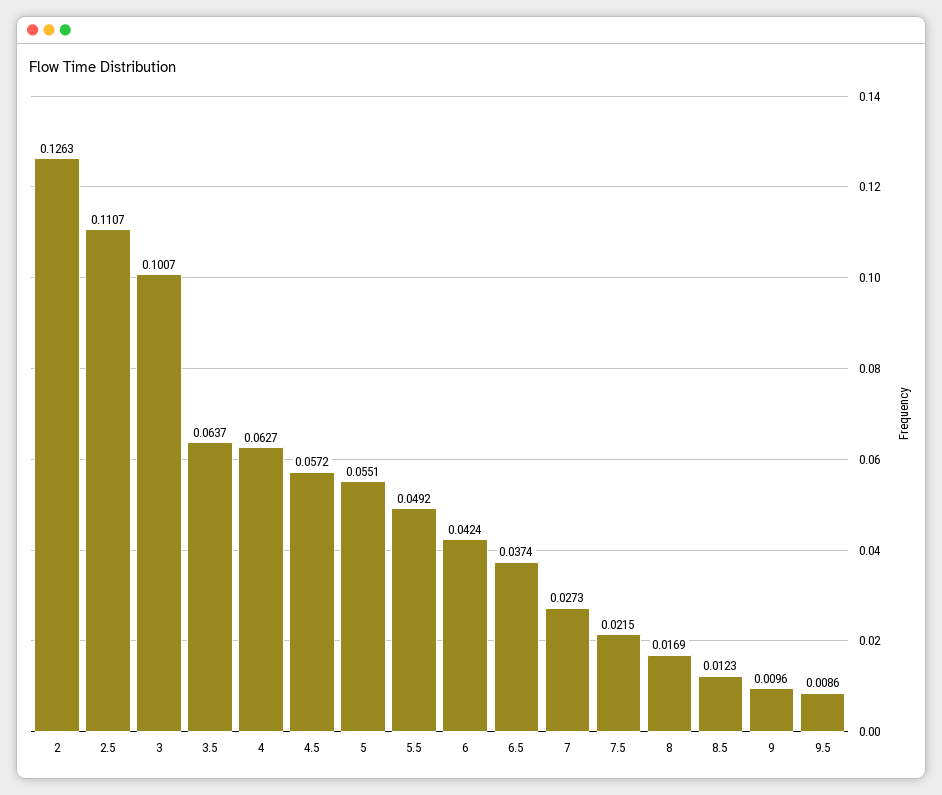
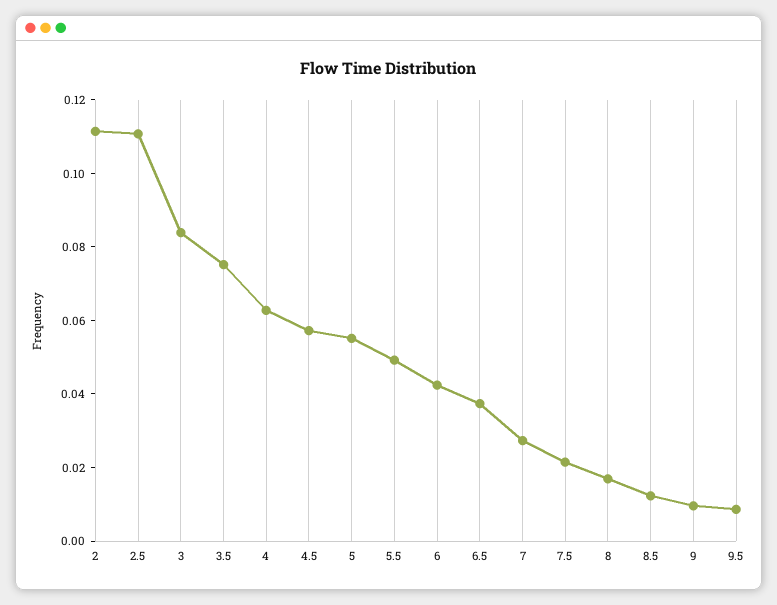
2: 0.1263 -> 0.11
3: 0.1007 -> 0.085
3.5: 0.0637 -> 0.075

